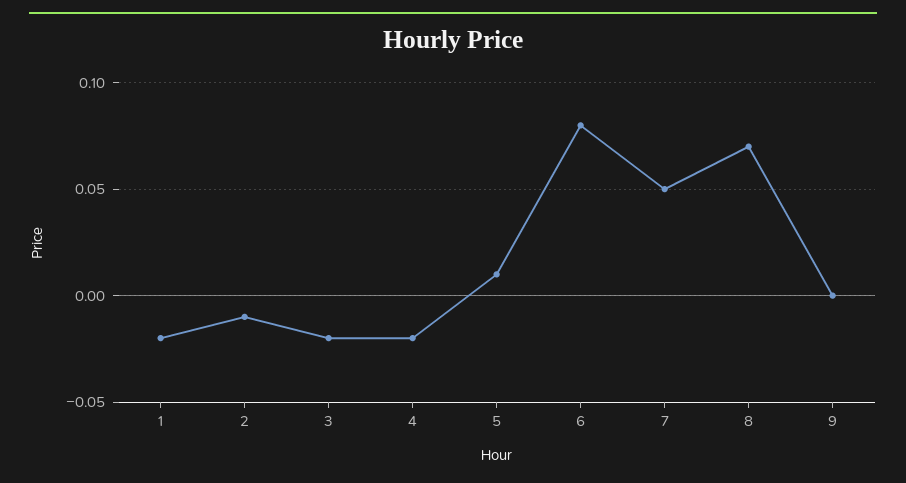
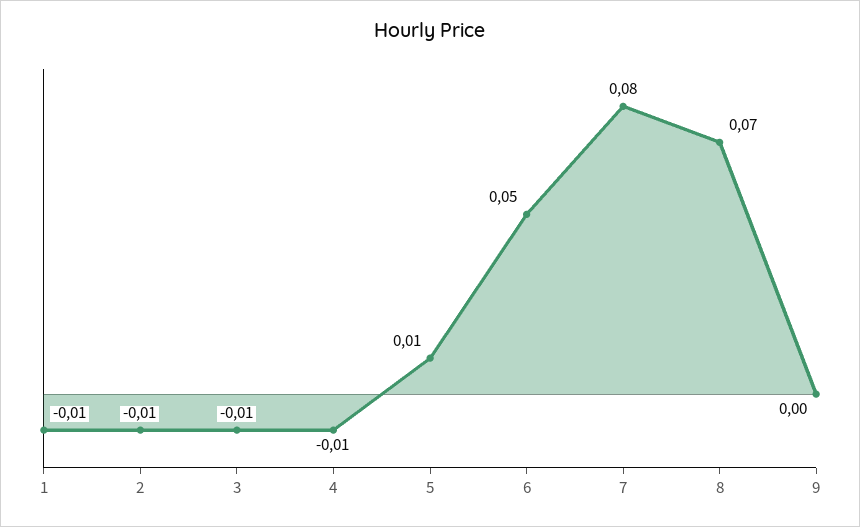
1: -0.02 -> -0.01
3: -0.02 -> -0.01
4: -0.02 -> -0.01
6: 0.08 -> 0.05
7: 0.05 -> 0.08

